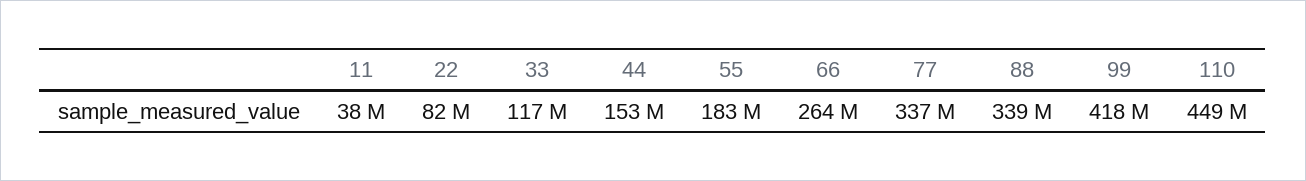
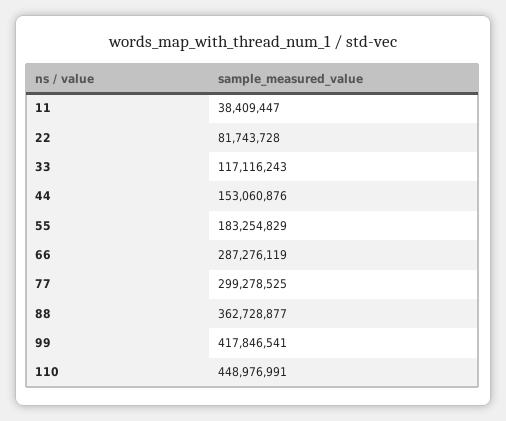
66: 264000000 -> 287276119
77: 337000000 -> 299278525
88: 339000000 -> 362728877

